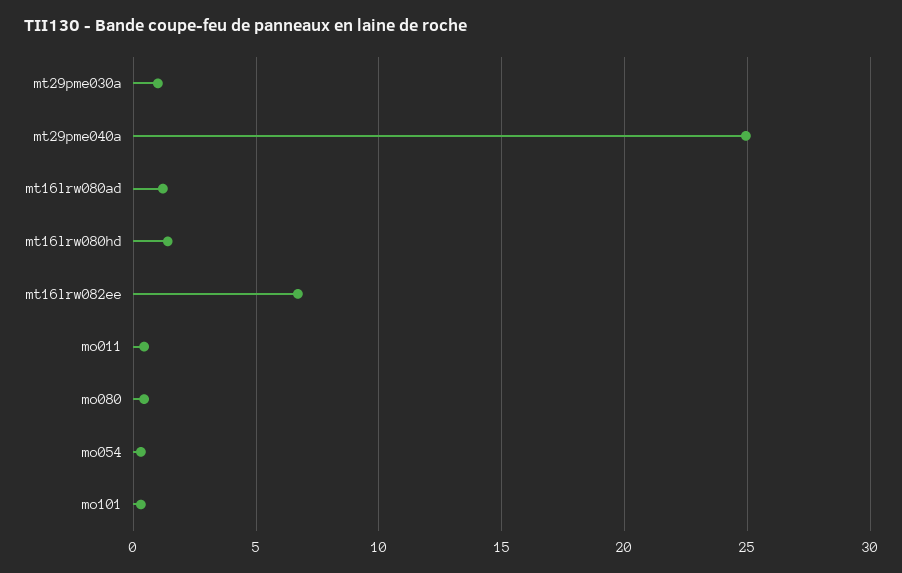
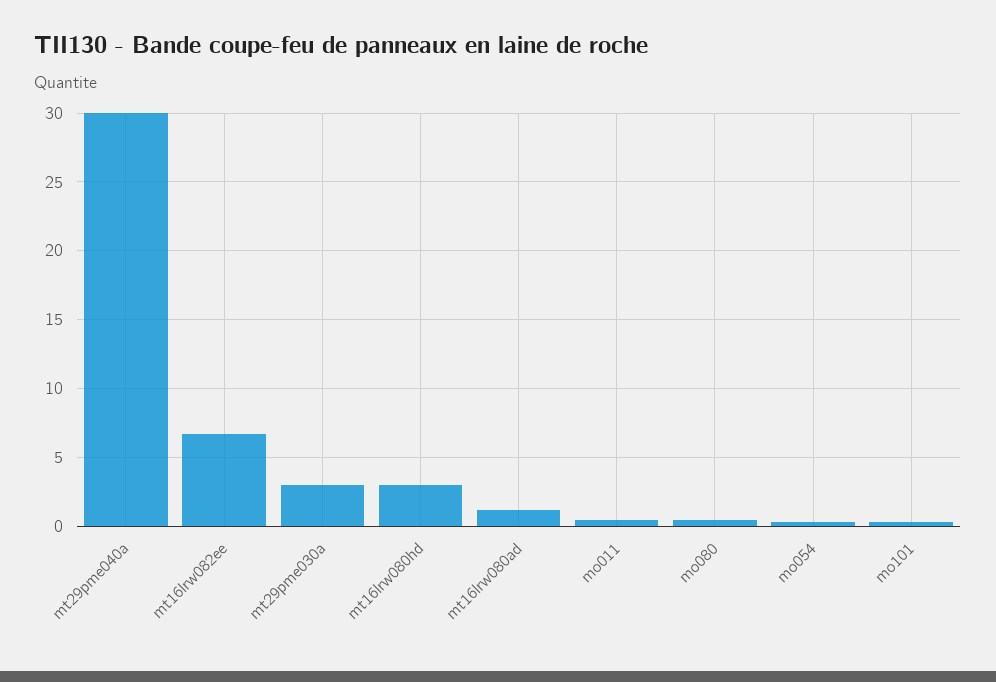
mt29pme030a: 1 -> 3
mt29pme040a: 25 -> 30
mt16lrw080hd: 1.5 -> 3

